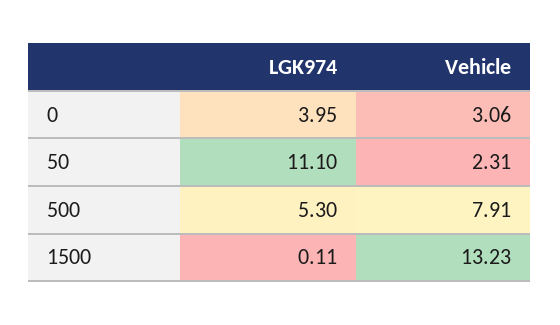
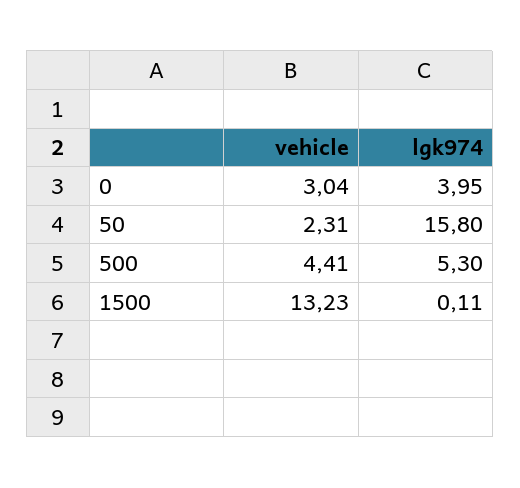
Vehicle, 0: 3.06 -> 3.04
LGK974, 50: 11.1 -> 15.8
Vehicle, 500: 7.91 -> 4.41

